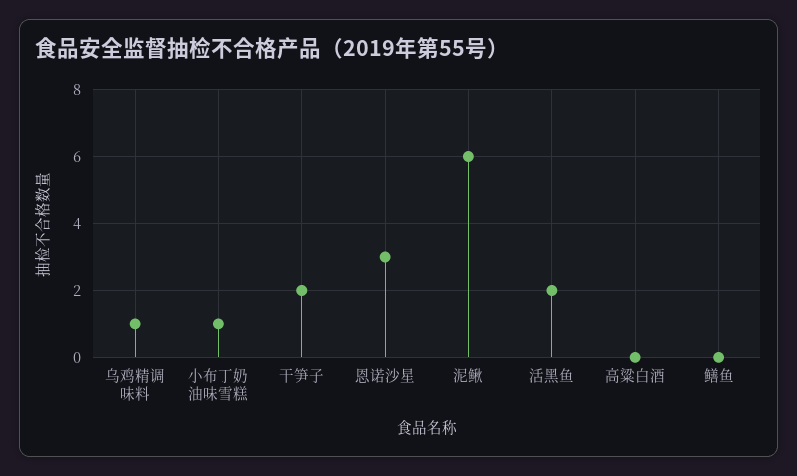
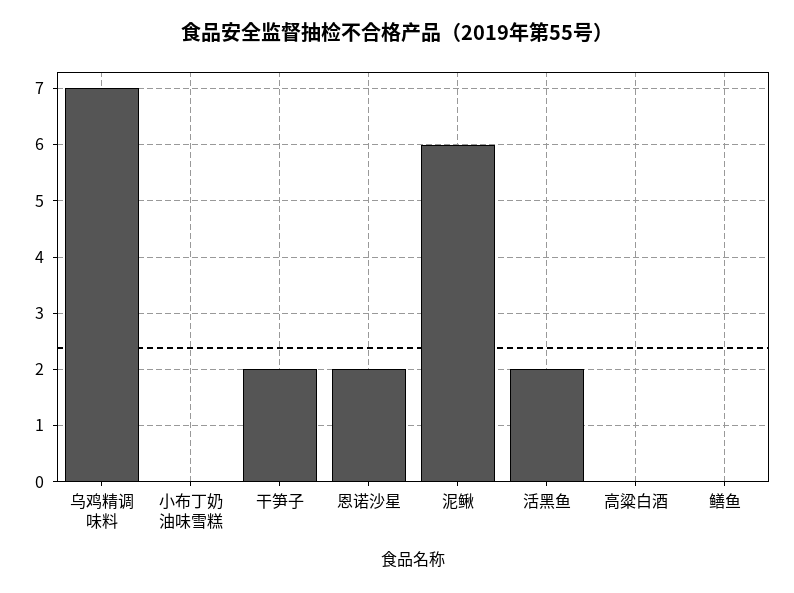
乌鸡精调味料: 1 -> 7
小布丁奶油味雪糕: 1 -> 0
恩诺沙星: 3 -> 2

